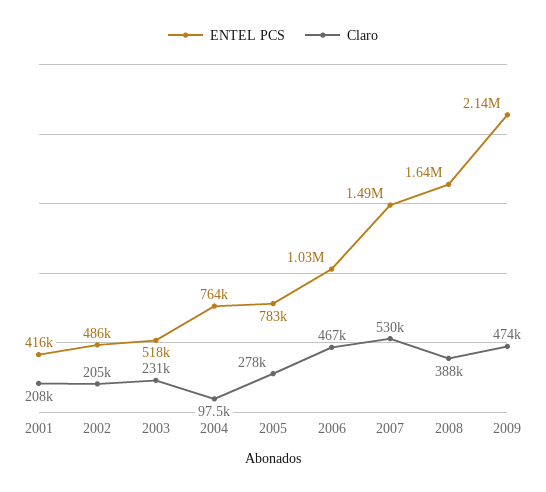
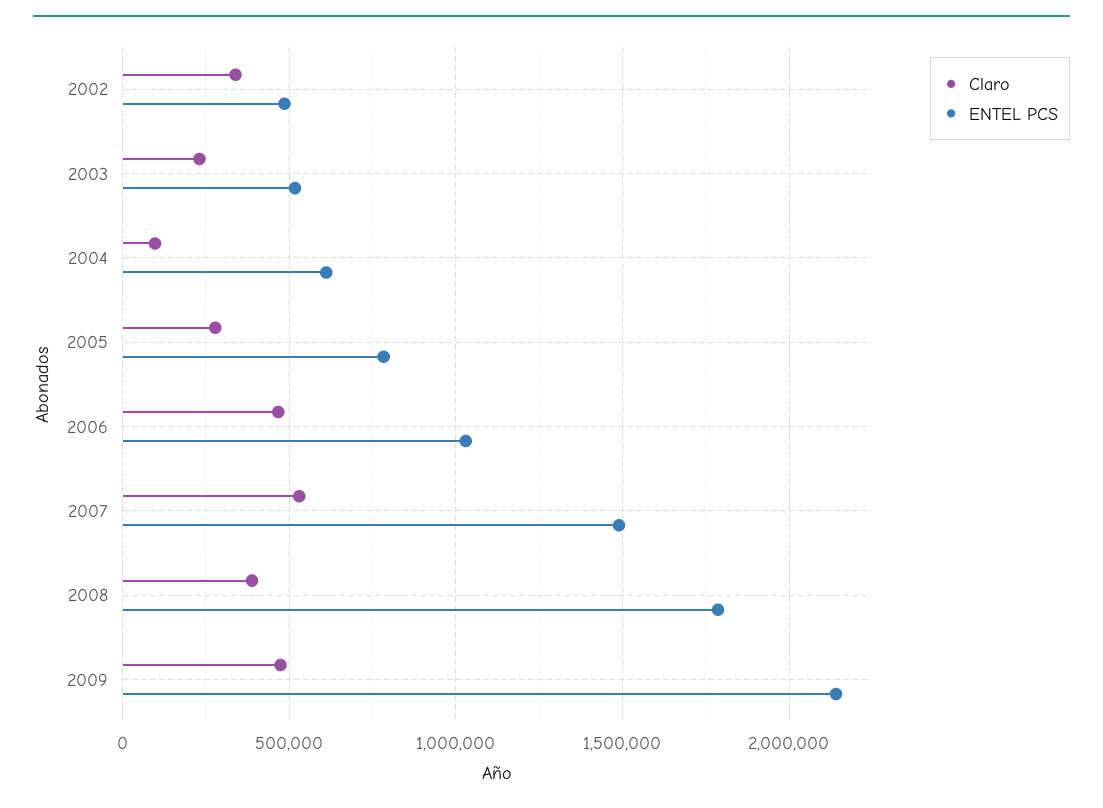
ENTEL PCS, 2001: 416000 -> none
Claro, 2001: 208000 -> none
Claro, 2002: 205000 -> 350000
ENTEL PCS, 2004: 764000 -> 600000
ENTEL PCS, 2008: 1640000 -> 1800000

